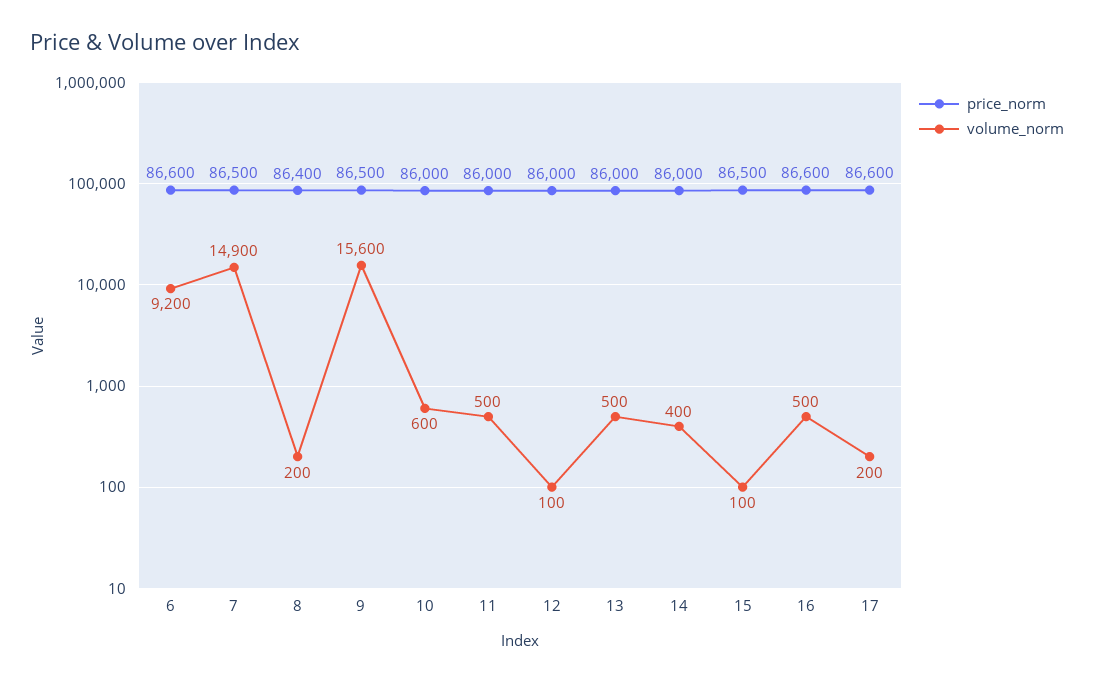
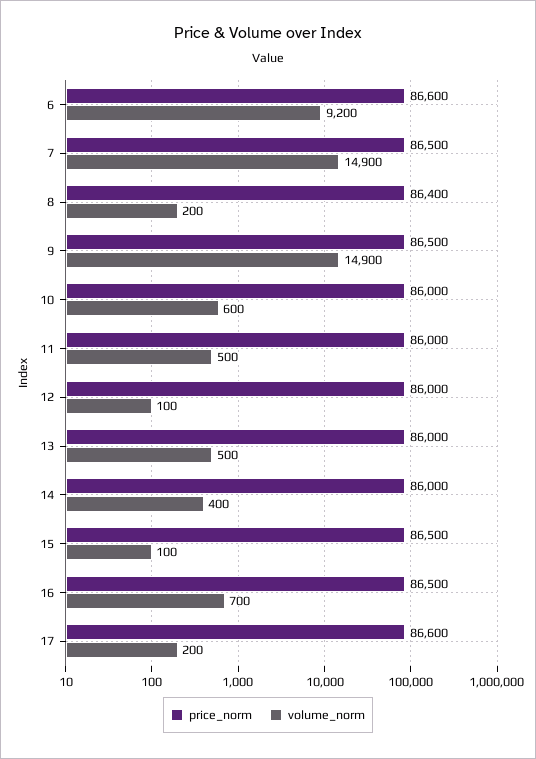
volume_norm, 9: 15600 -> 14900
price_norm, 16: 86600 -> 86500
volume_norm, 16: 500 -> 700

